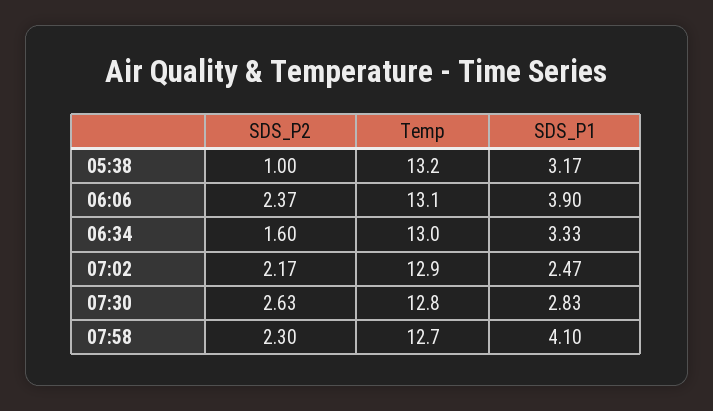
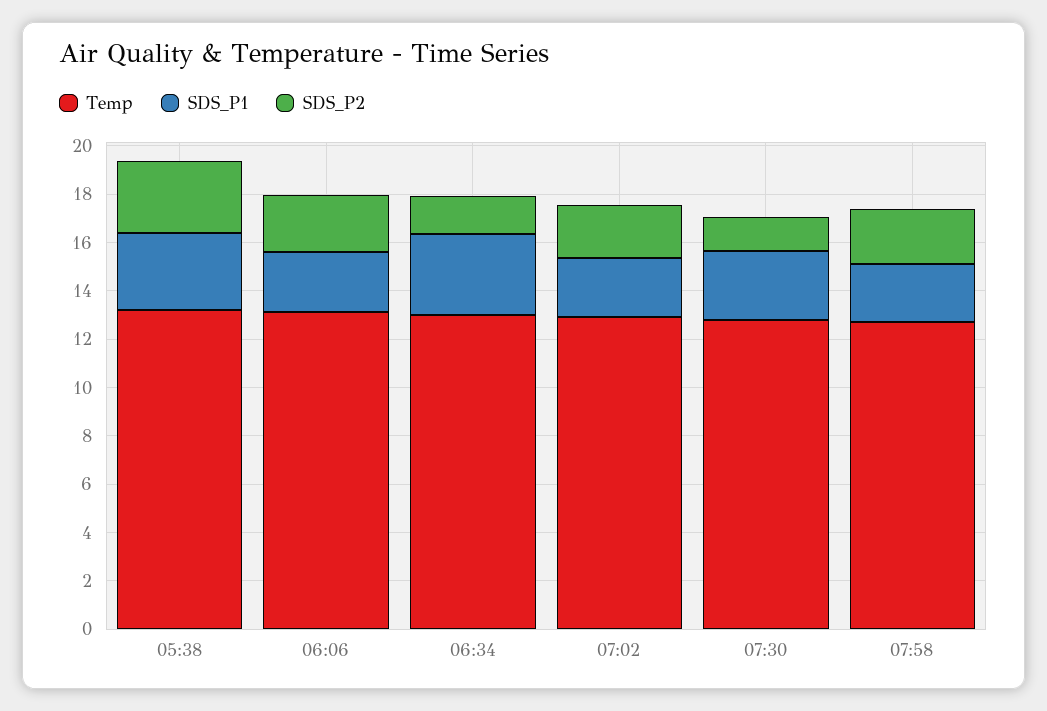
SDS_P2, 05:38: 1 -> 3
SDS_P1, 06:06: 3.9 -> 2.5
SDS_P2, 07:30: 2.63 -> 1.5
SDS_P1, 07:58: 4.1 -> 2.5

